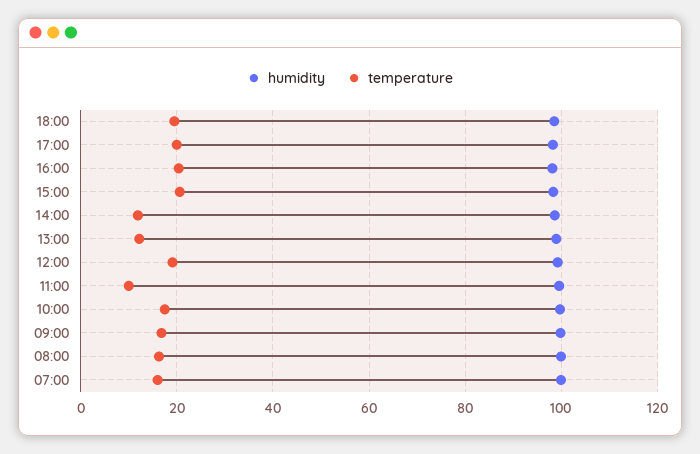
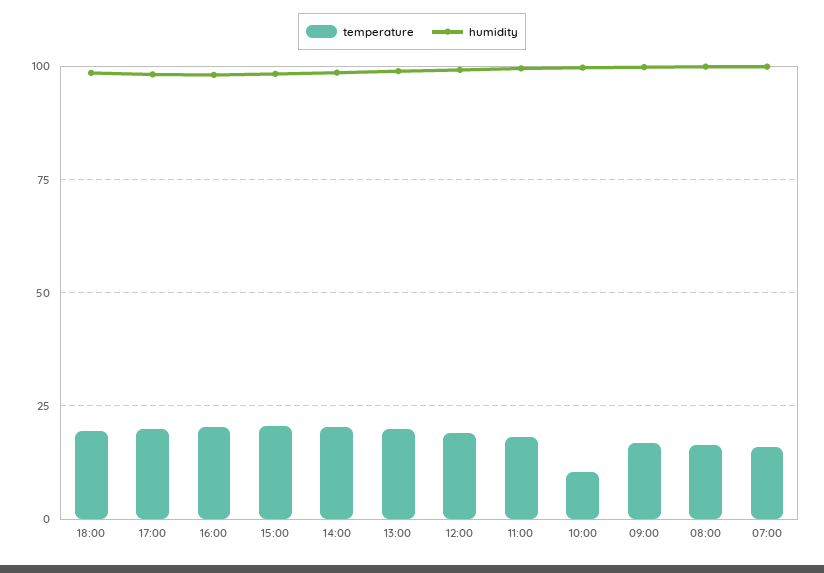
temperature, 14:00: 12 -> 20
temperature, 13:00: 12 -> 20
temperature, 11:00: 10 -> 17.5
temperature, 10:00: 18 -> 10

